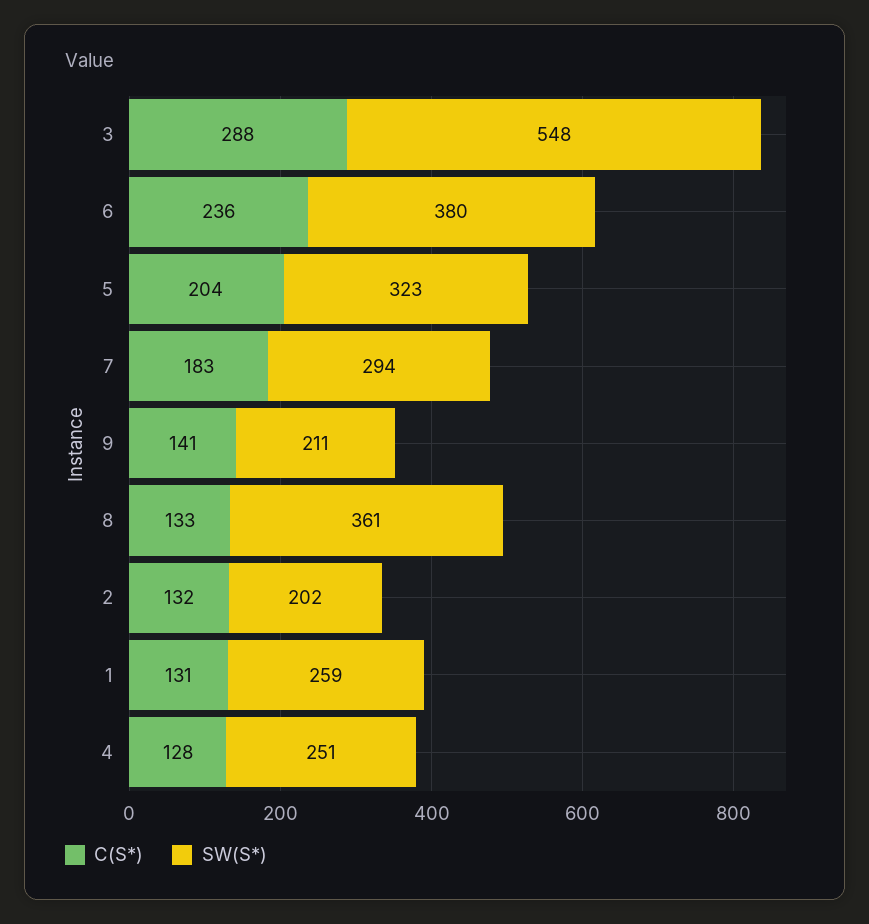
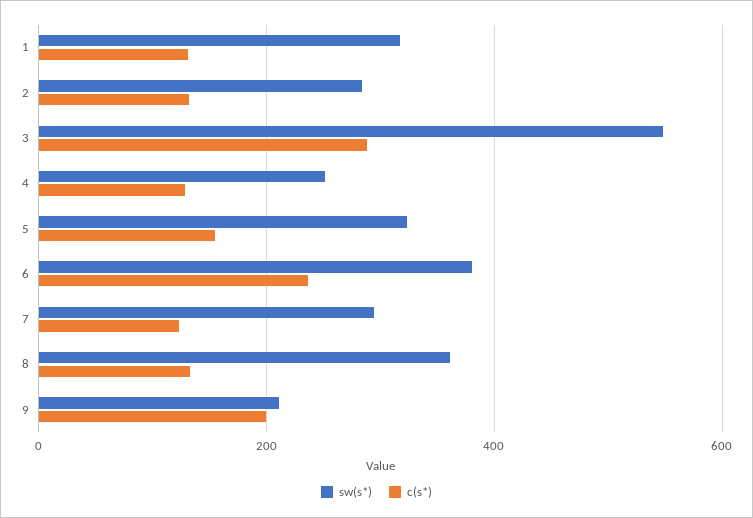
C(S*), 5: 204 -> 160
C(S*), 7: 183 -> 120
C(S*), 9: 141 -> 200
SW(S*), 2: 202 -> 280
SW(S*), 1: 259 -> 320

